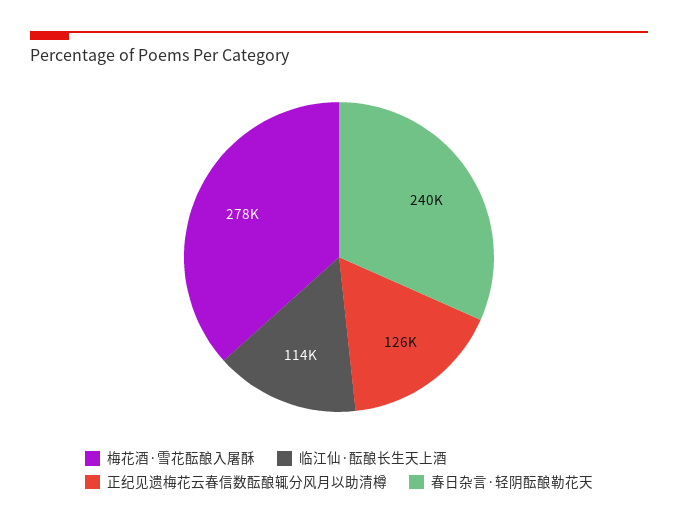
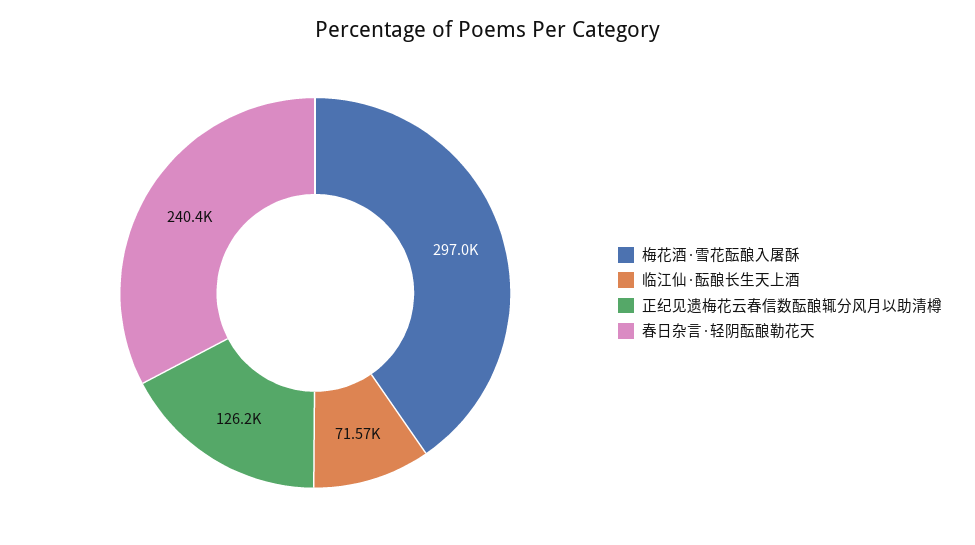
梅花酒·雪花酝酿入屠酥: 278000 -> 297000
临江仙·酝酿长生天上酒: 114000 -> 71570

